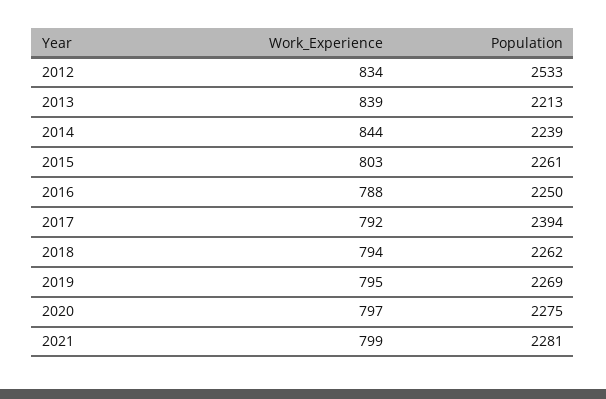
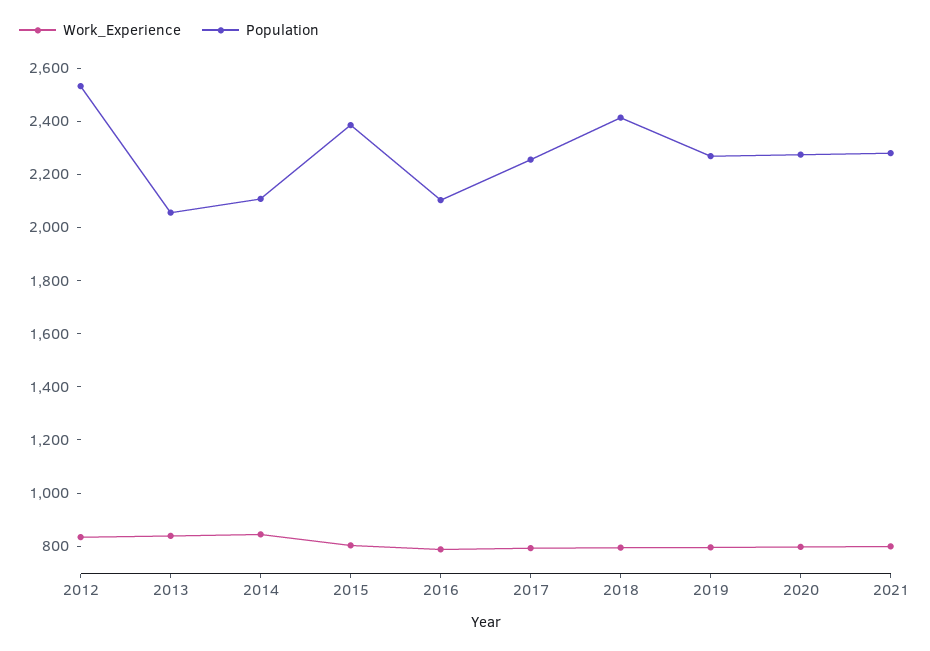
Population, 2013: 2213 -> 2050
Population, 2014: 2239 -> 2100
Population, 2015: 2261 -> 2400
Population, 2016: 2250 -> 2100
Population, 2017: 2394 -> 2250
Population, 2018: 2262 -> 2400

